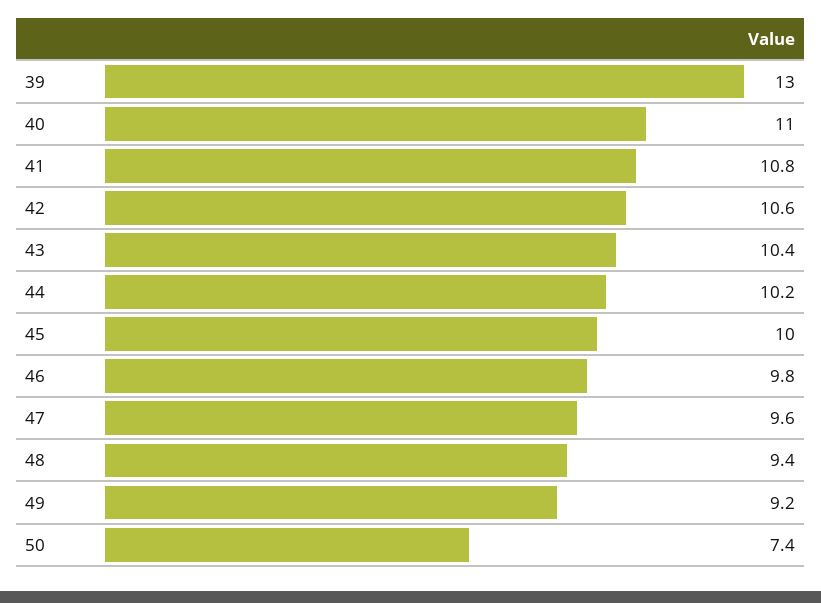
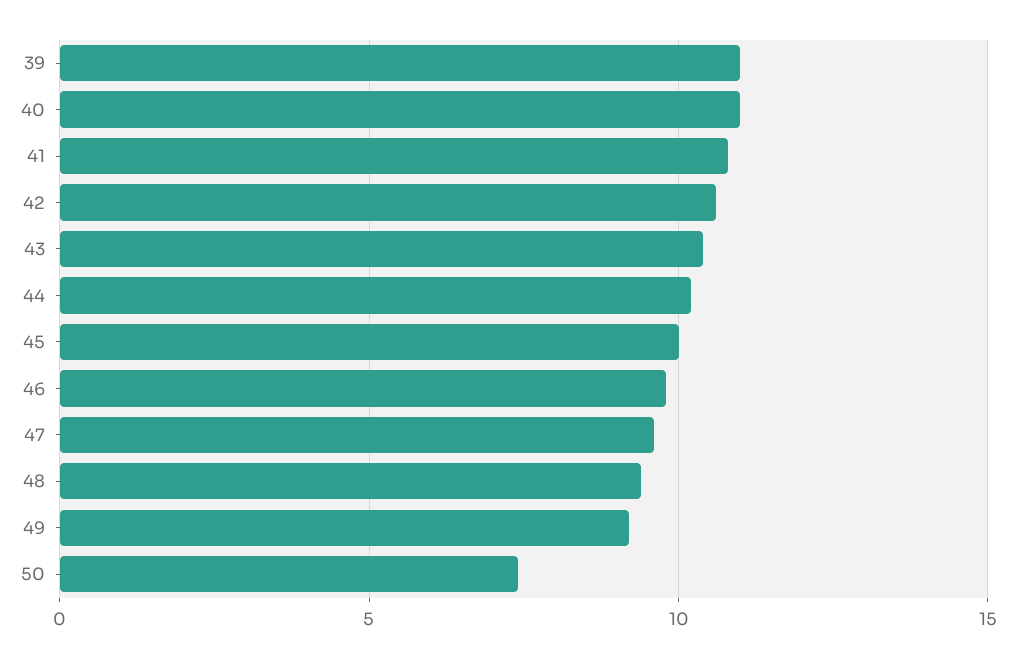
39: 13 -> 11

